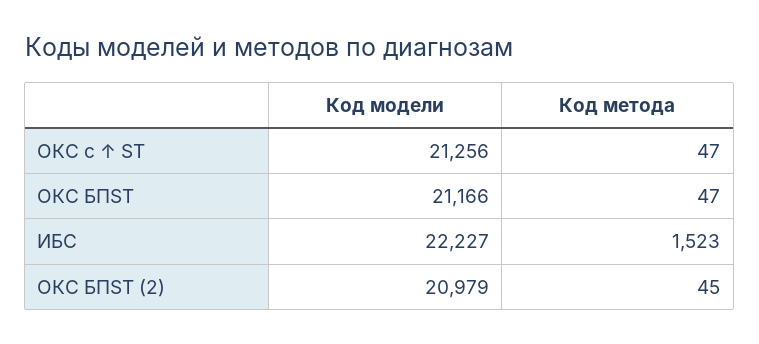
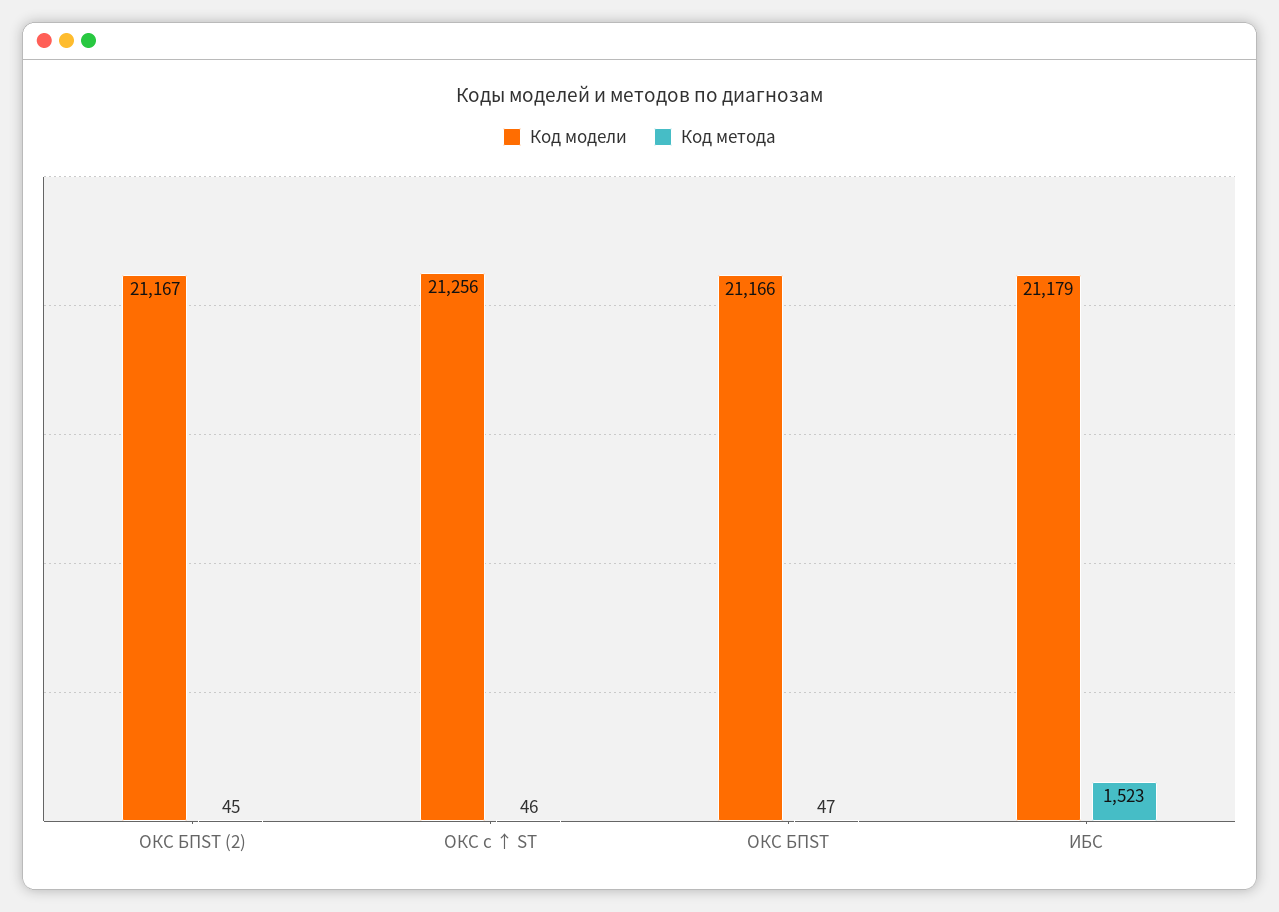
Код метода, ОКС с ↑ ST: 47 -> 46
Код модели, ИБС: 22227 -> 21179
Код модели, ОКС БПST (2): 20979 -> 21167

